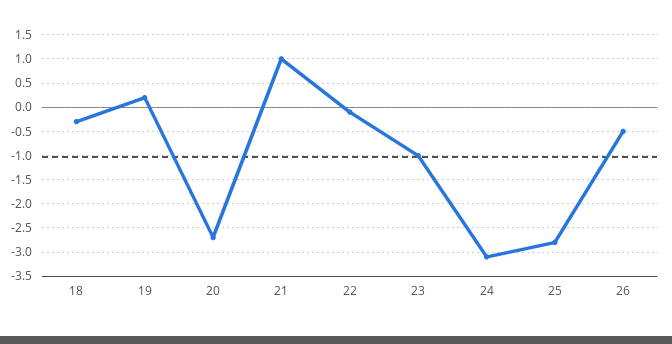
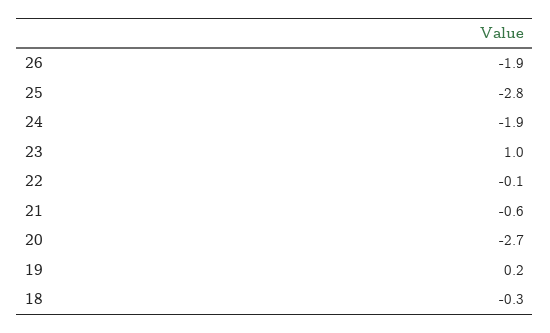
21: 1 -> -0.6
23: -1 -> 1
24: -3 -> -1.9
26: -0.5 -> -1.9

